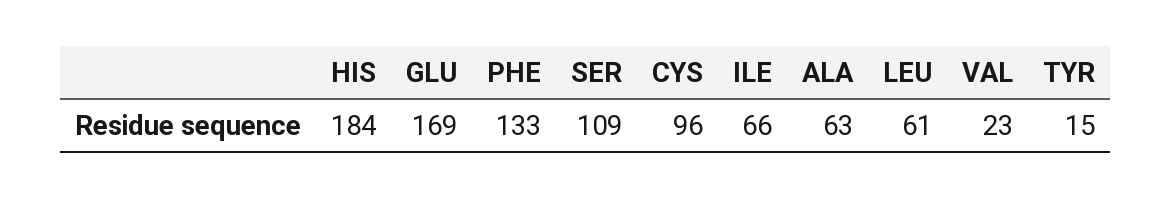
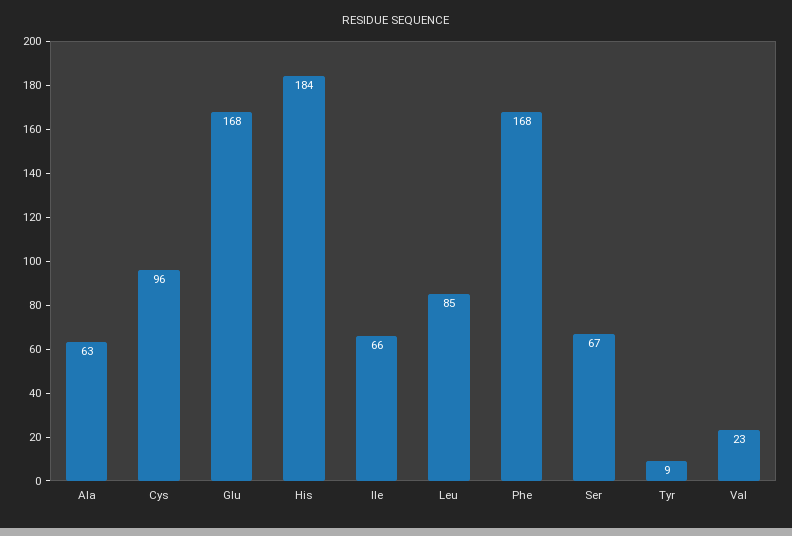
GLU: 169 -> 168
PHE: 133 -> 168
SER: 109 -> 67
LEU: 61 -> 85
TYR: 15 -> 9

